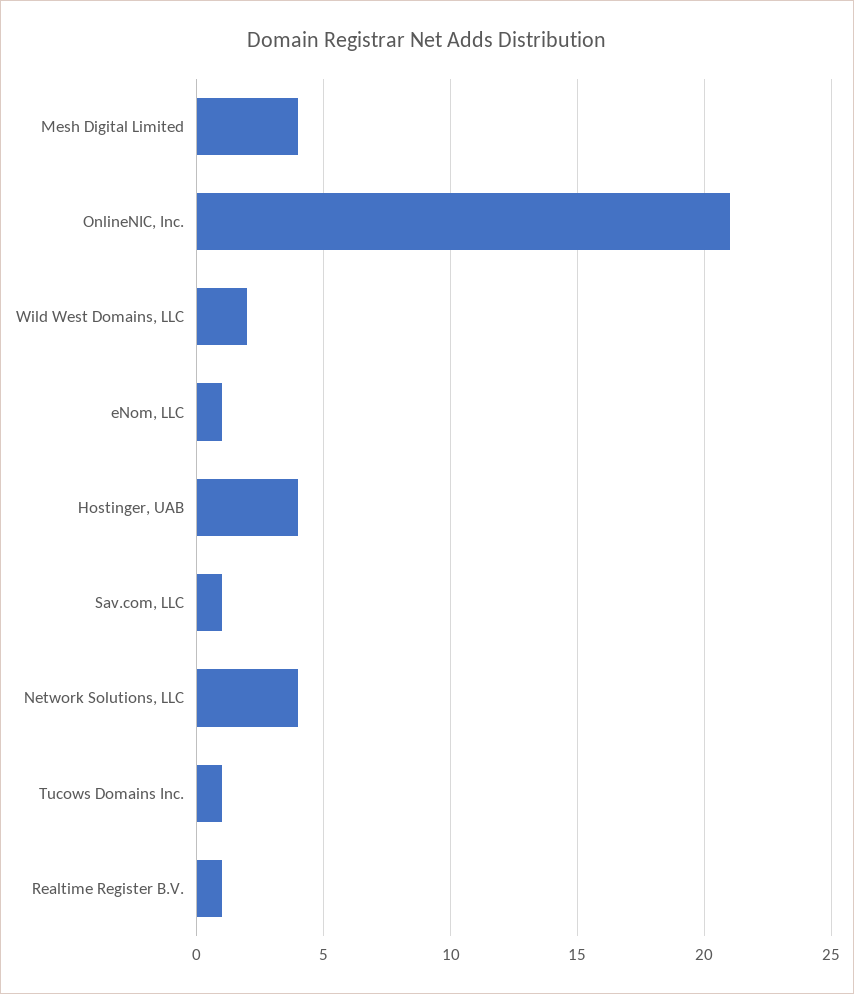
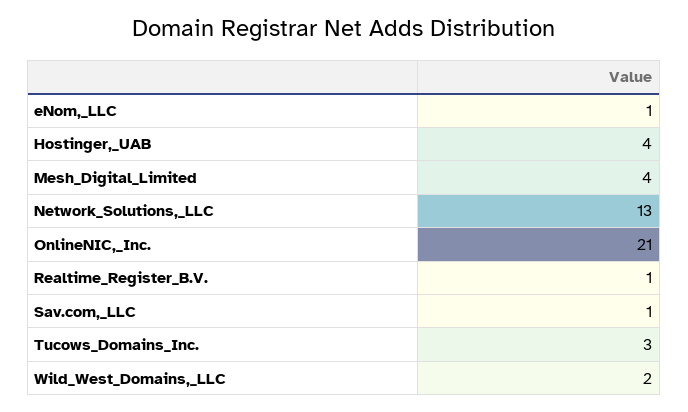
Network Solutions, LLC: 4 -> 13
Tucows Domains Inc.: 1 -> 3

